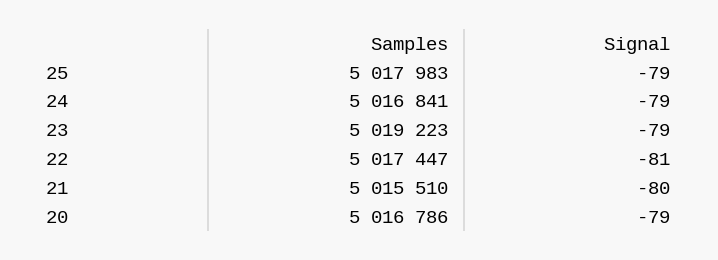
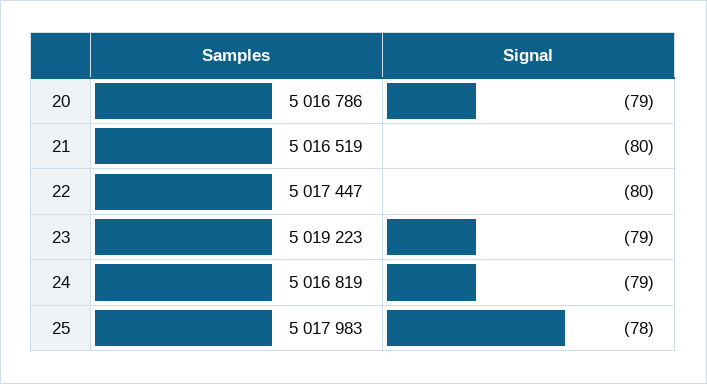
Signal, 25: -79 -> -78
Samples, 24: 5016841 -> 5016819
Signal, 22: -81 -> -80
Samples, 21: 5015510 -> 5016519

